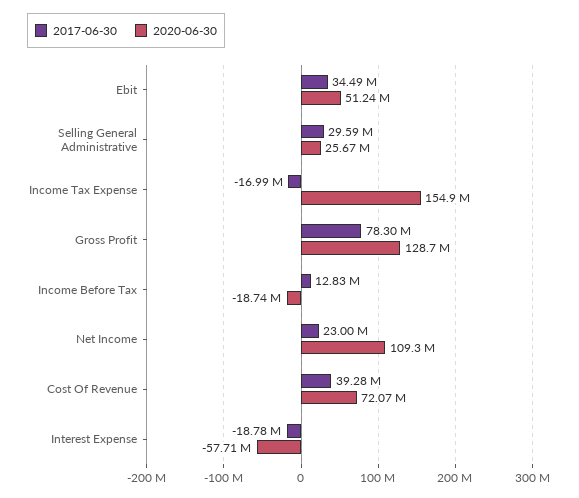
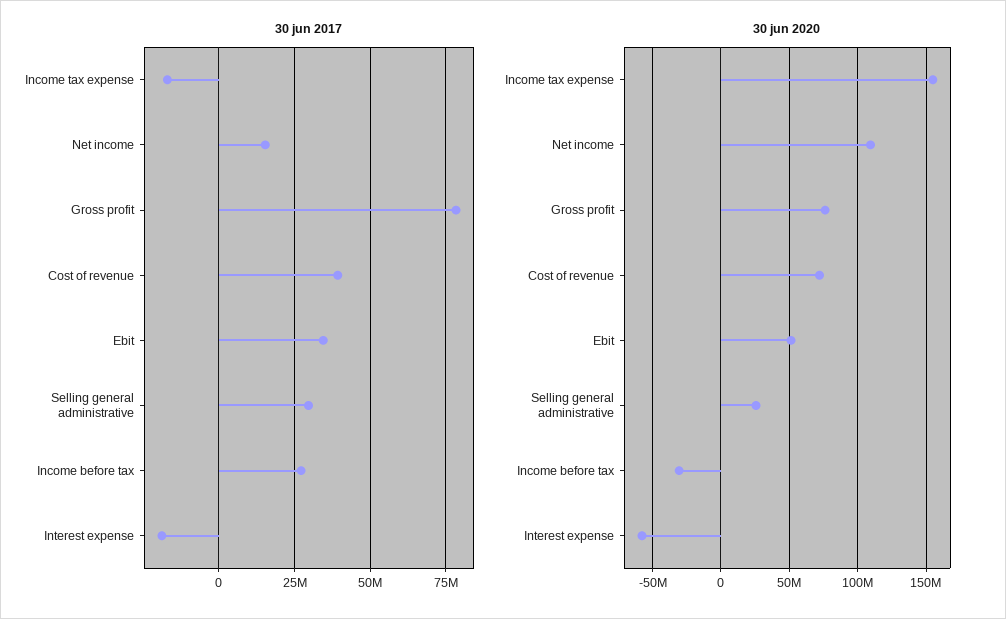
2020-06-30, Gross Profit: 128700000 -> 75000000
2017-06-30, Income Before Tax: 12830000 -> 27500000
2020-06-30, Income Before Tax: -18740000 -> -30000000
2017-06-30, Net Income: 23000000 -> 15000000

